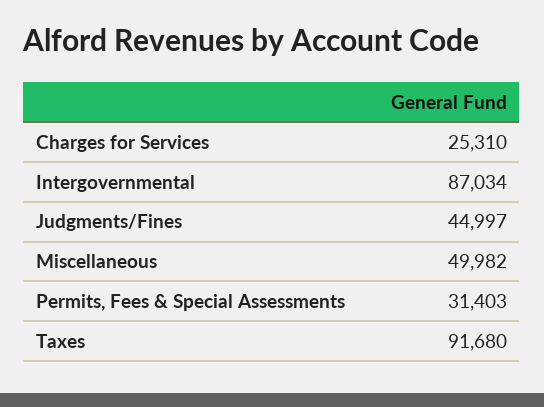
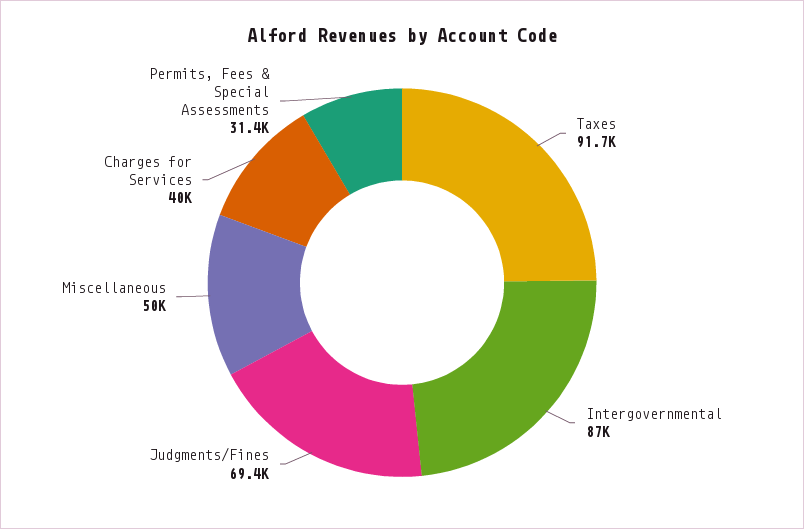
Charges for Services: 25310 -> 40000
Judgments/Fines: 44997 -> 69400

